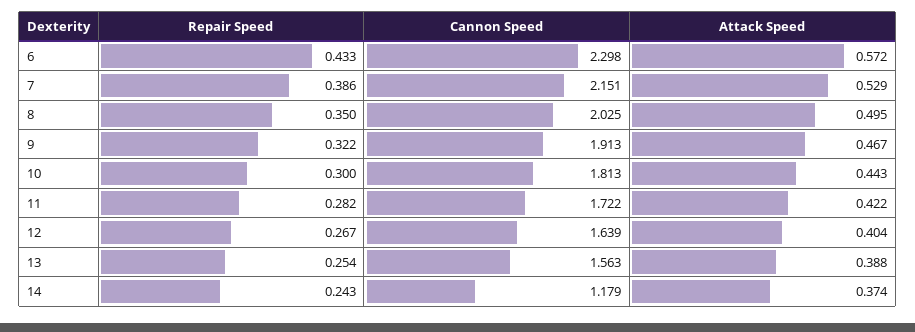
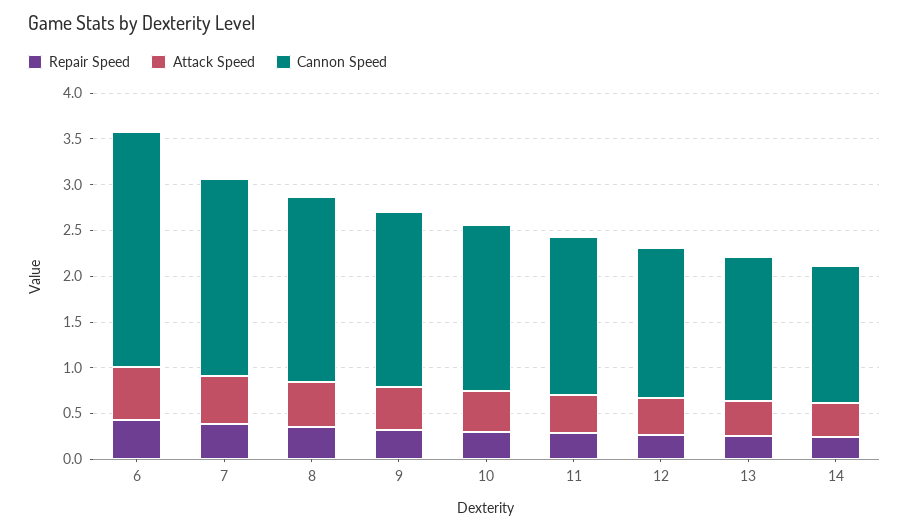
Cannon Speed, 6: 2.298 -> 2.6
Cannon Speed, 14: 1.179 -> 1.5

